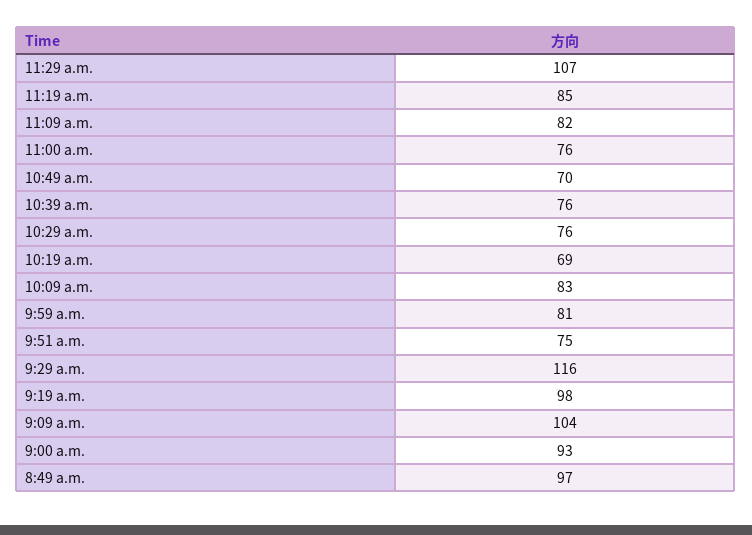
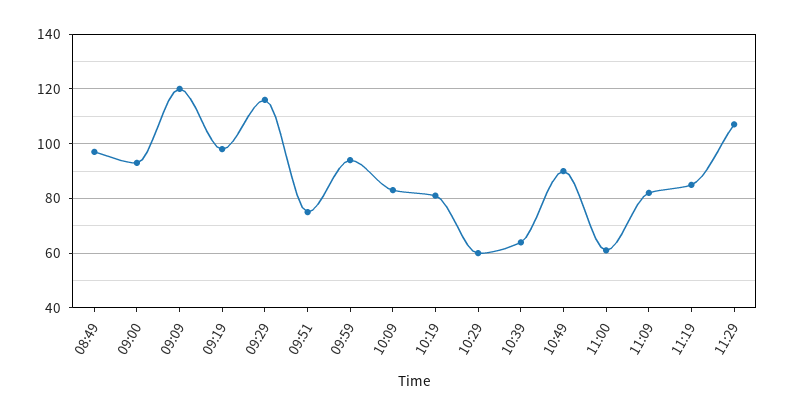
11:00 a.m.: 76 -> 60
10:49 a.m.: 70 -> 90
10:39 a.m.: 76 -> 65
10:29 a.m.: 76 -> 60
10:19 a.m.: 69 -> 80
9:59 a.m.: 81 -> 95
9:09 a.m.: 104 -> 120

